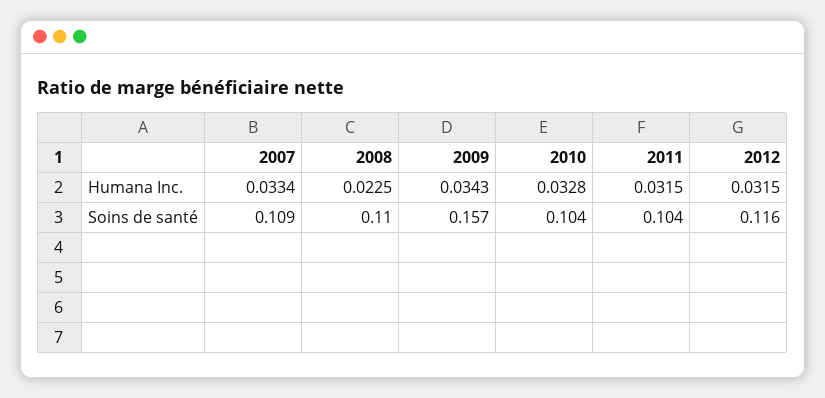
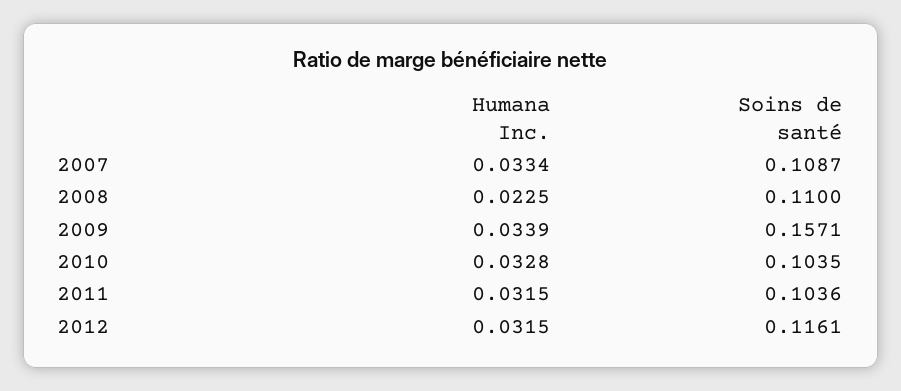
2009, Humana Inc.: 0.0343 -> 0.0339

